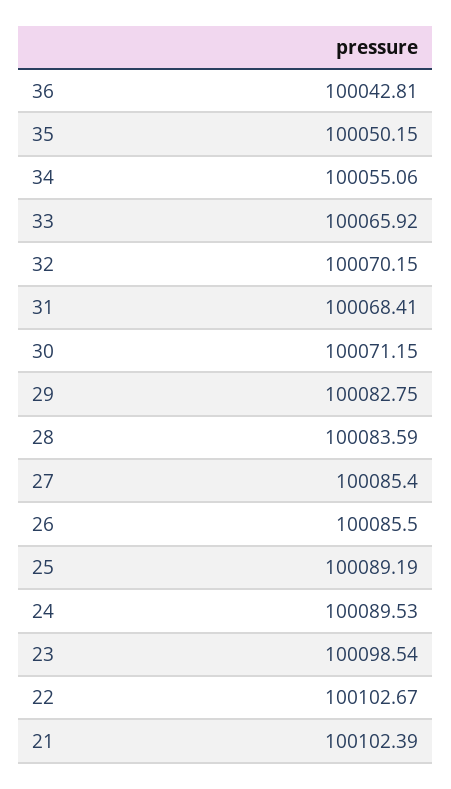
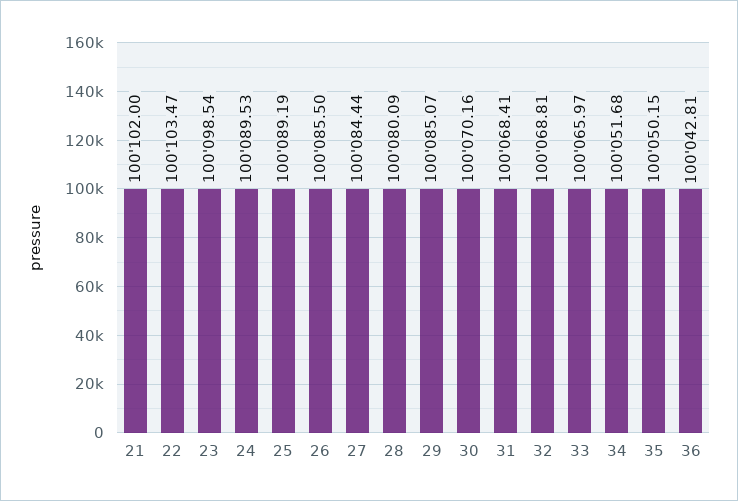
34: 100055.06 -> 100051.68
33: 100065.92 -> 100065.97
32: 100070.15 -> 100068.81
30: 100071.15 -> 100070.16
29: 100082.75 -> 100085.07
28: 100083.59 -> 100080.09
27: 100085.4 -> 100084.44
22: 100102.67 -> 100103.47
21: 100102.39 -> 100102

